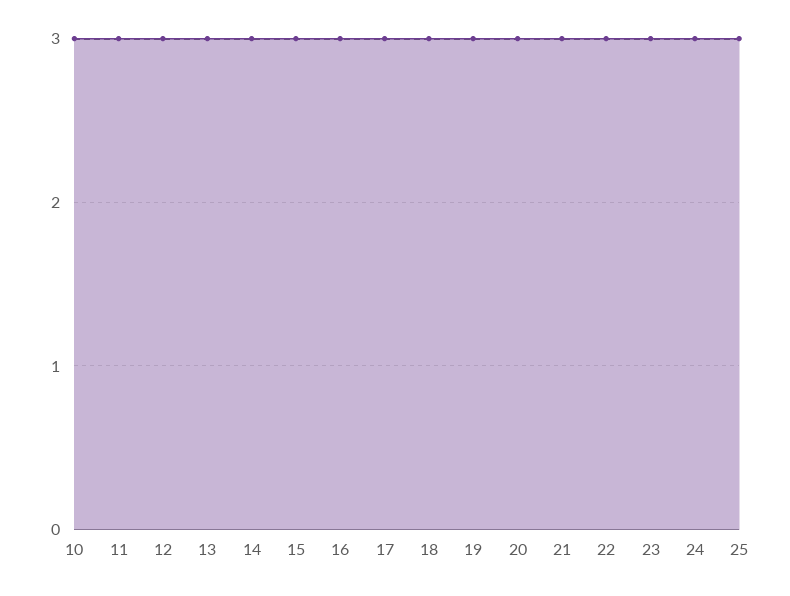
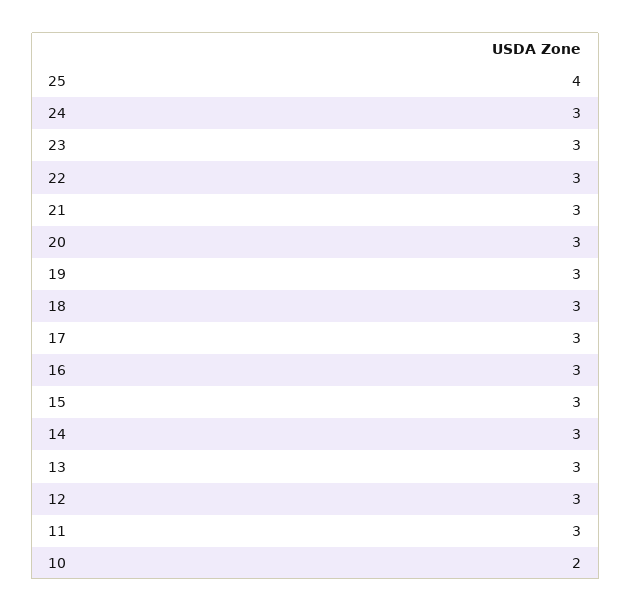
10: 3 -> 2
25: 3 -> 4

